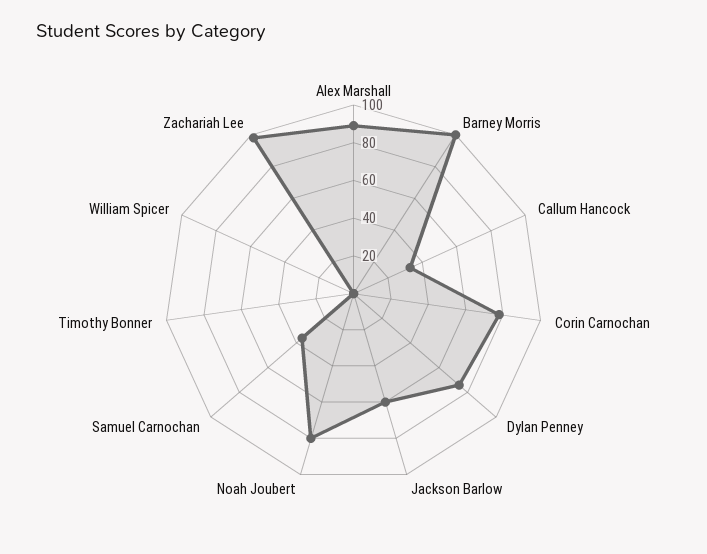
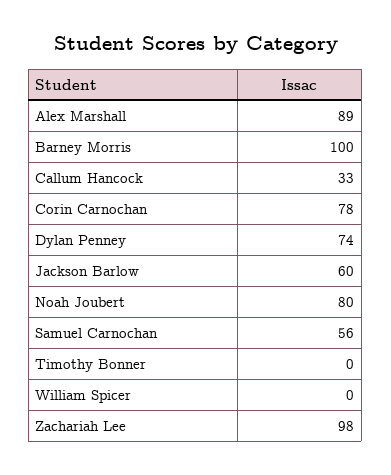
Samuel Carnochan: 35 -> 56

